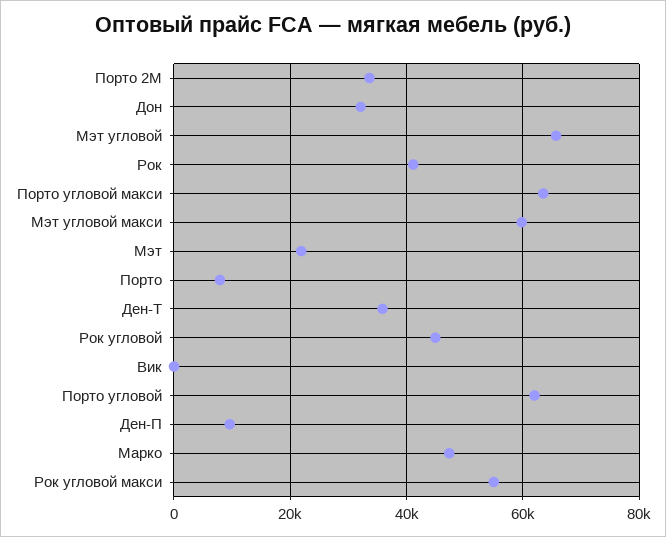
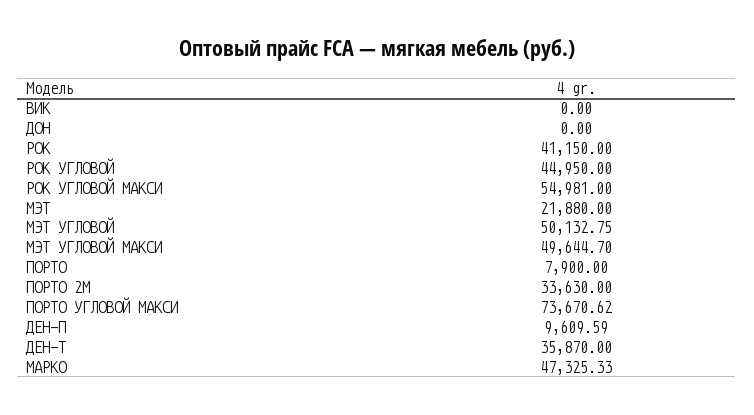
Дон: 32000 -> 0
Мэт угловой: 66000 -> 50132.75
Порто угловой макси: 64000 -> 73670.62
Мэт угловой макси: 60000 -> 49644.7
Порто угловой: 62000 -> none

